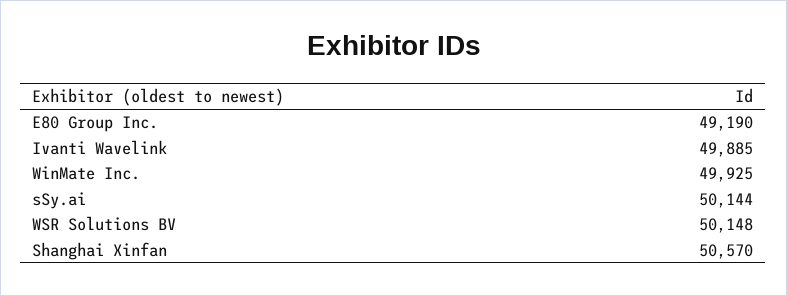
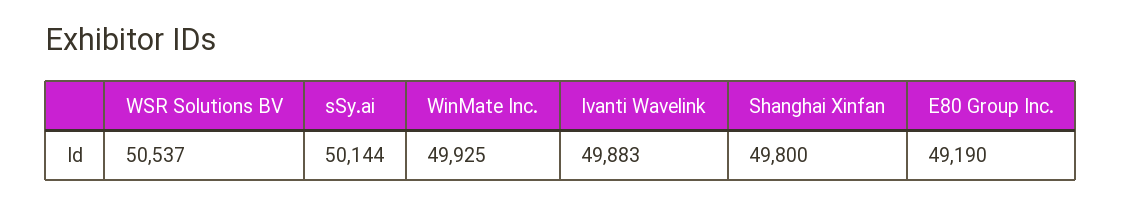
Ivanti Wavelink: 49885 -> 49883
WSR Solutions BV: 50148 -> 50537
Shanghai Xinfan: 50570 -> 49800

